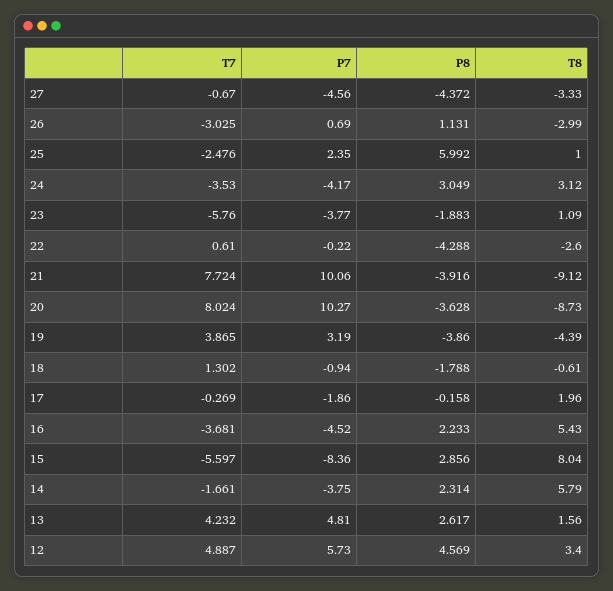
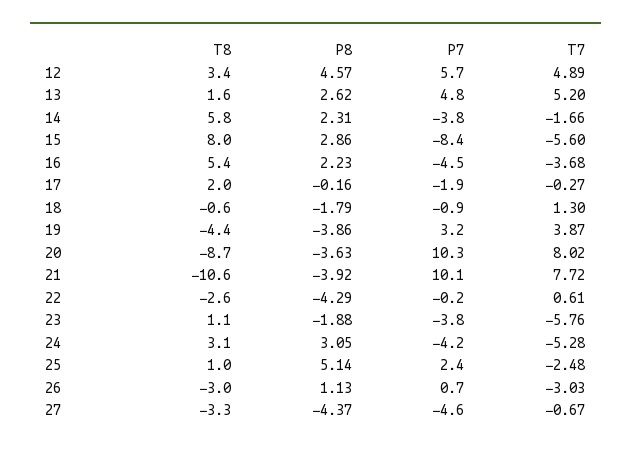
P8, 25: 5.992 -> 5.14
T7, 24: -3.53 -> -5.28
T8, 21: -9.12 -> -10.6
T7, 13: 4.232 -> 5.2

